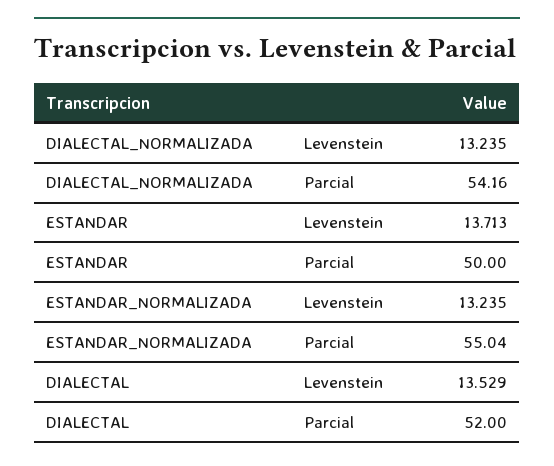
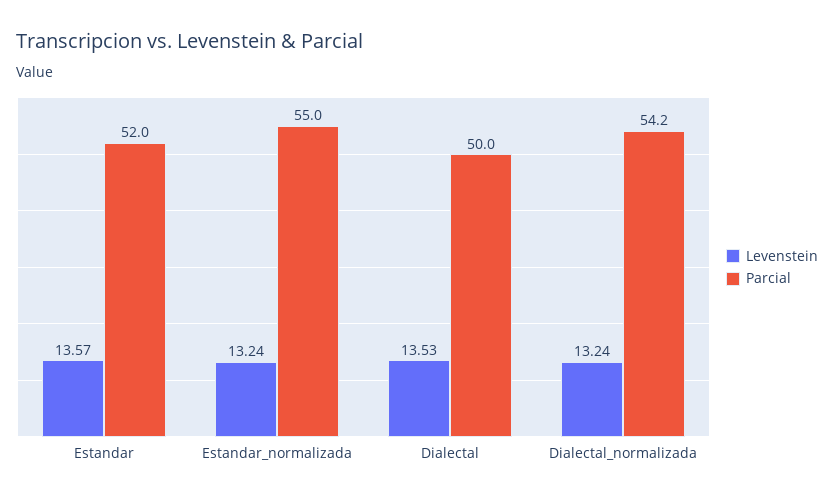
Levenstein, ESTANDAR: 13.713 -> 13.57
Parcial, ESTANDAR: 50 -> 52
Parcial, DIALECTAL: 52 -> 50

